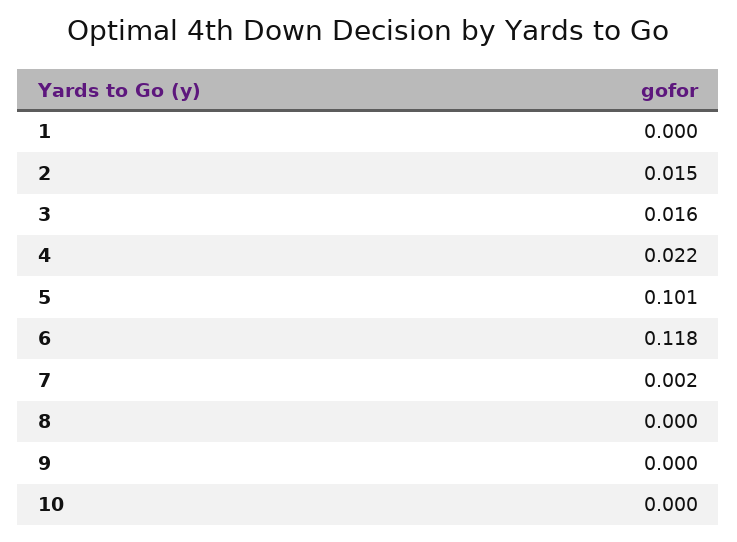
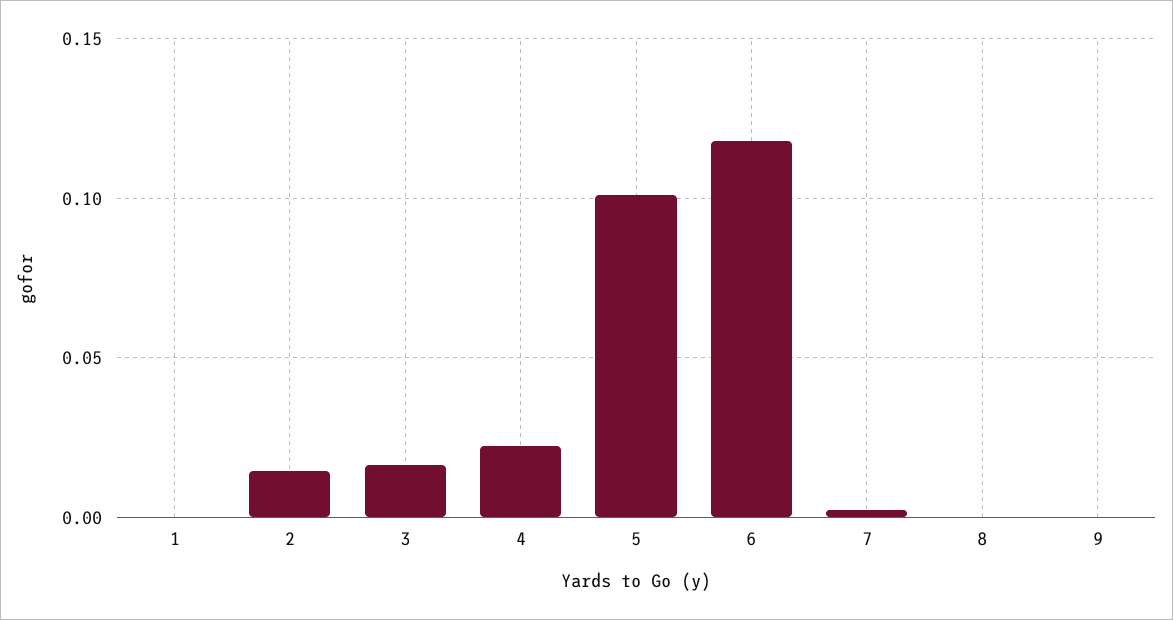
10: 0 -> none

